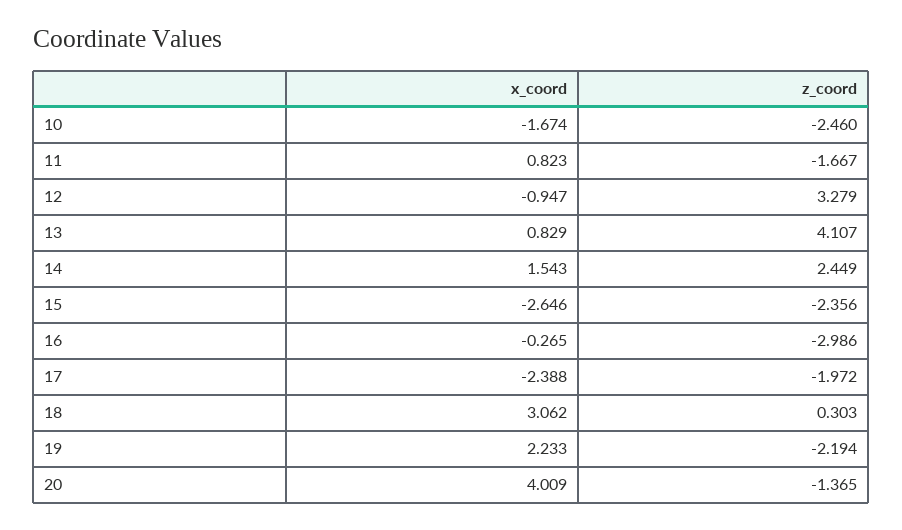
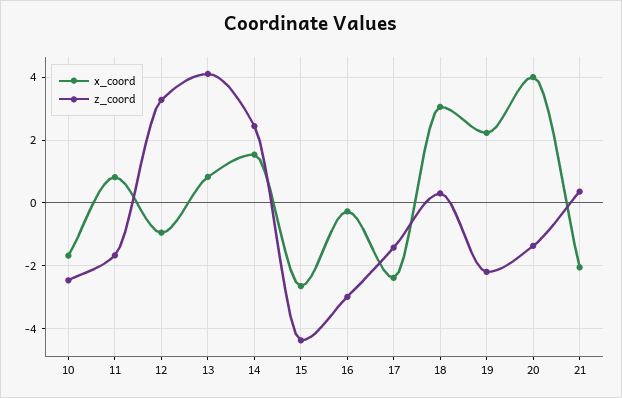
z_coord, 15: -2.356 -> -4.4
z_coord, 17: -1.972 -> -1.4
x_coord, 21: none -> -2
z_coord, 21: none -> 0.4

